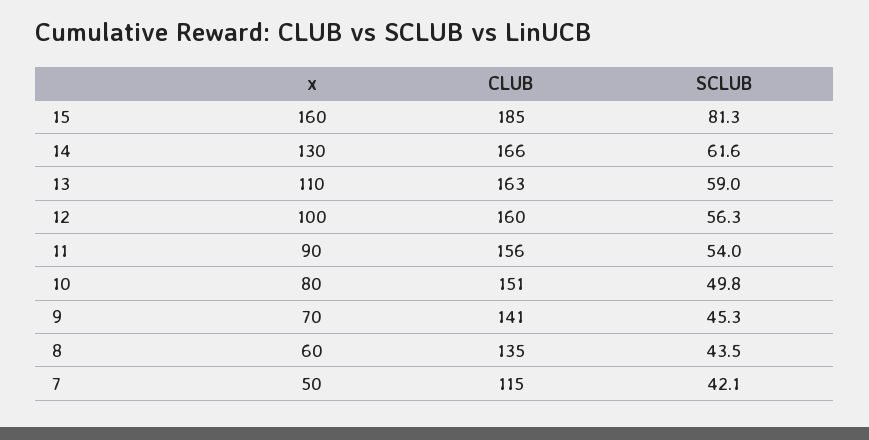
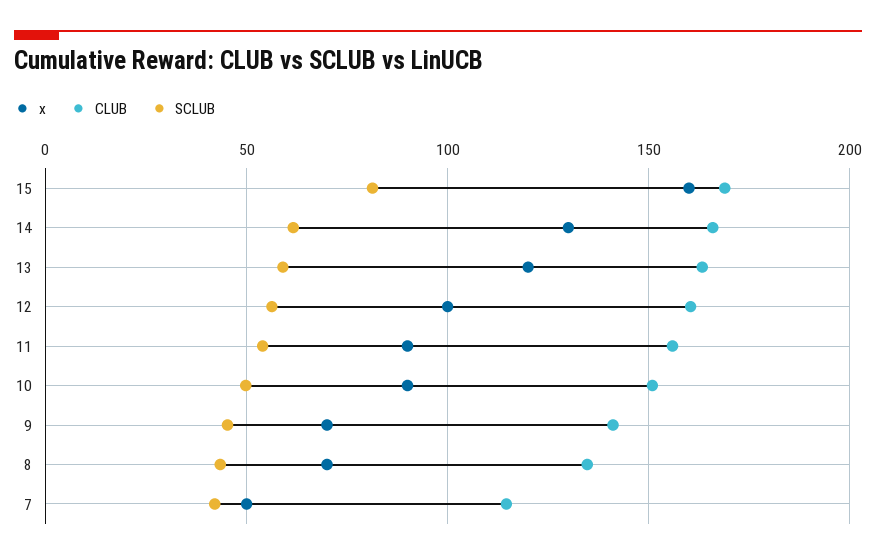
CLUB, 15: 185 -> 170
x, 13: 110 -> 120
x, 10: 80 -> 90
x, 8: 60 -> 70

